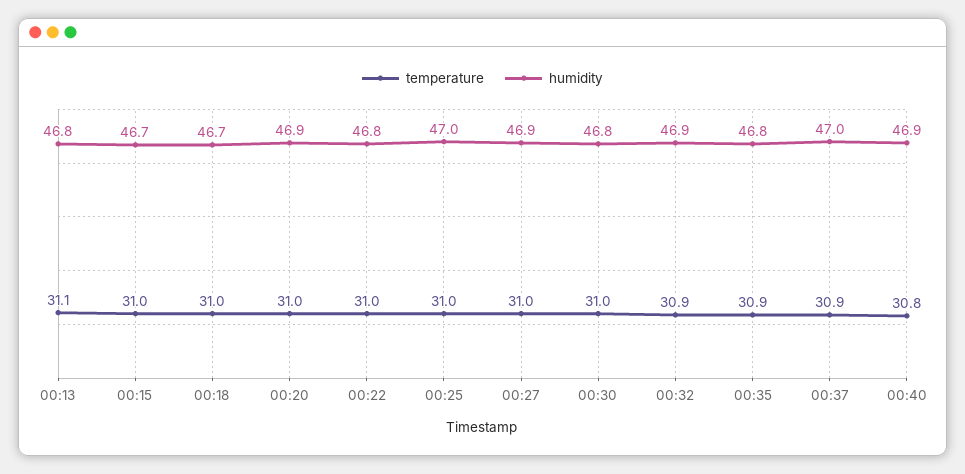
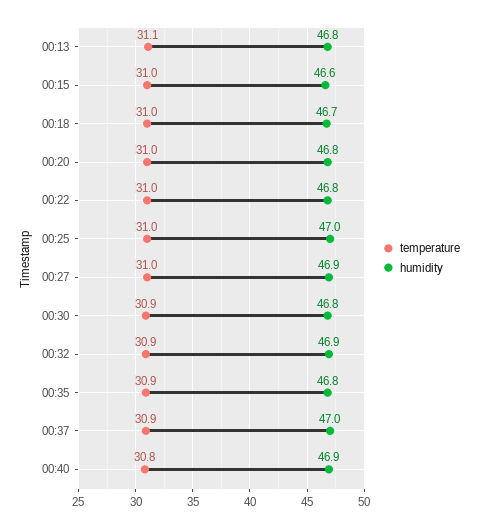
humidity, 00:15: 46.7 -> 46.6
humidity, 00:20: 46.9 -> 46.8
temperature, 00:30: 31 -> 30.9

